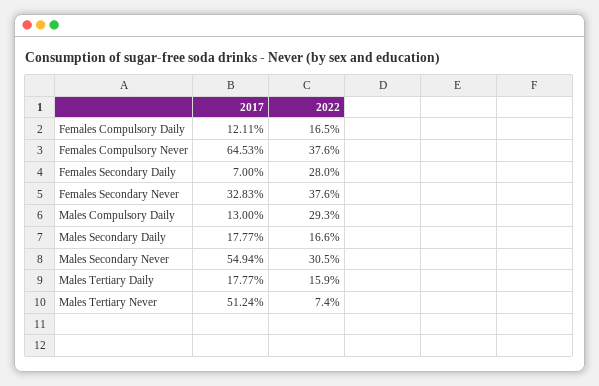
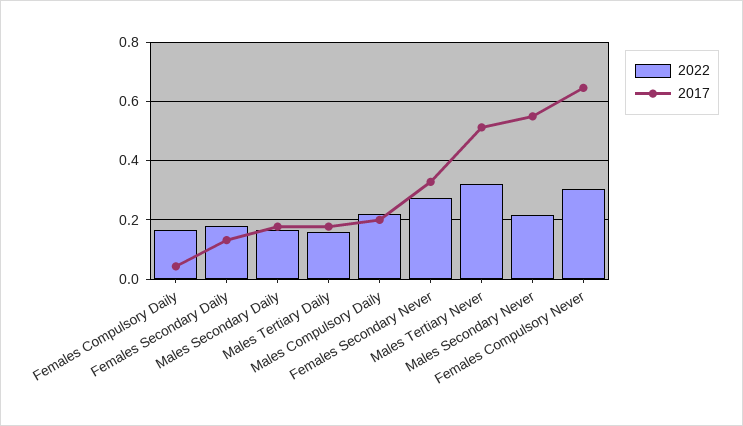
2017, Females Compulsory Daily: 0.1211 -> 0.05
2022, Females Compulsory Never: 0.376 -> 0.3
2017, Females Secondary Daily: 0.07 -> 0.125
2022, Females Secondary Daily: 0.28 -> 0.175
2022, Females Secondary Never: 0.376 -> 0.275
2017, Males Compulsory Daily: 0.13 -> 0.2
2022, Males Compulsory Daily: 0.293 -> 0.225
2022, Males Secondary Never: 0.305 -> 0.225
2022, Males Tertiary Never: 0.074 -> 0.325

